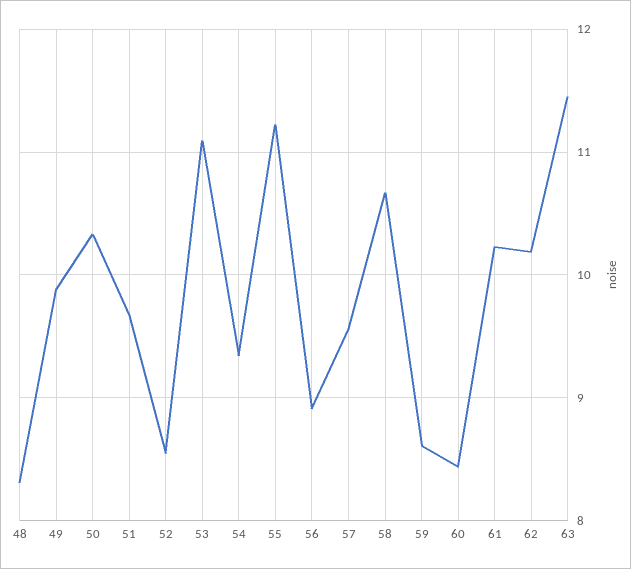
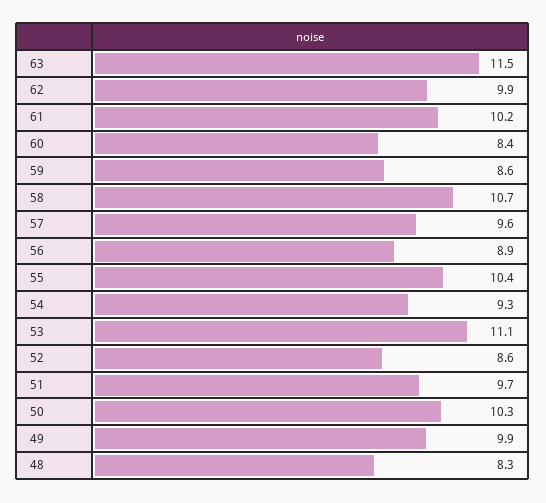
55: 11.2 -> 10.4
62: 10.2 -> 9.9

